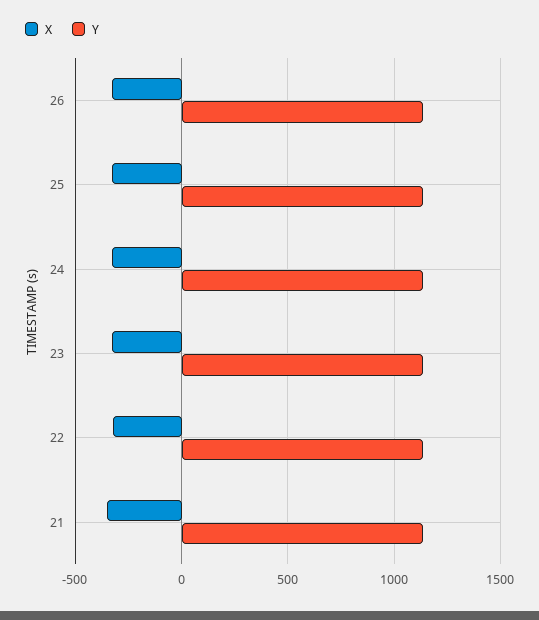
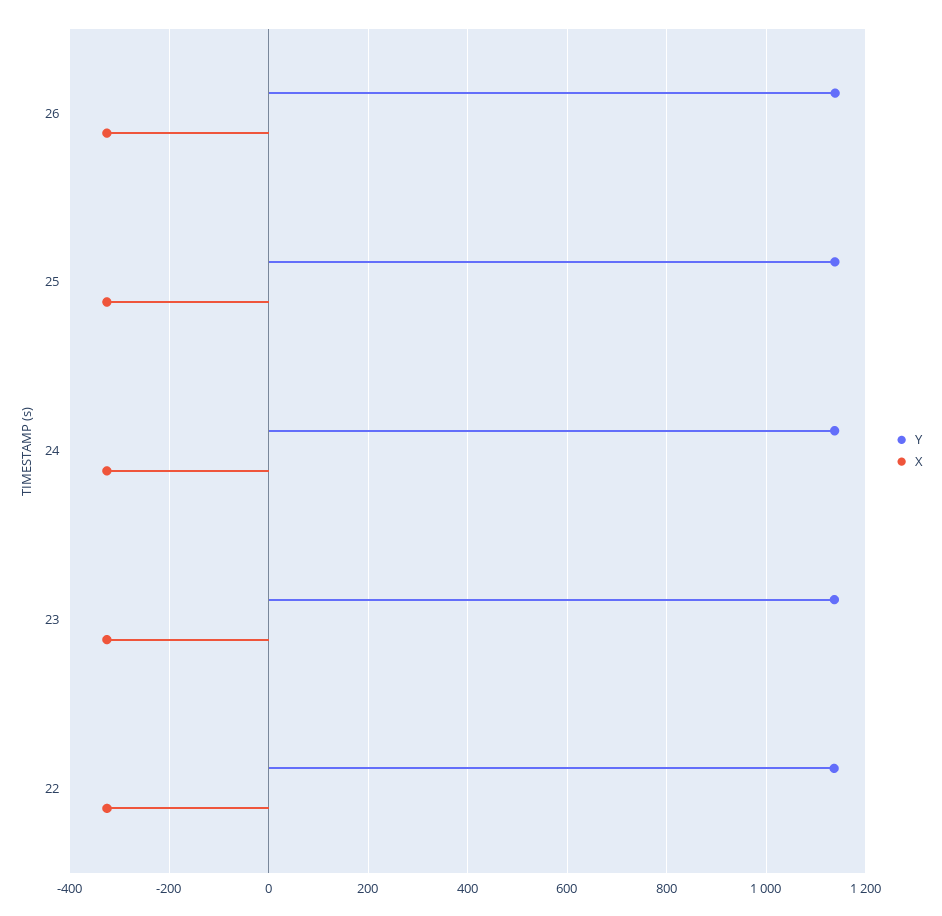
X, 21: -350 -> none
Y, 21: 1150 -> none

